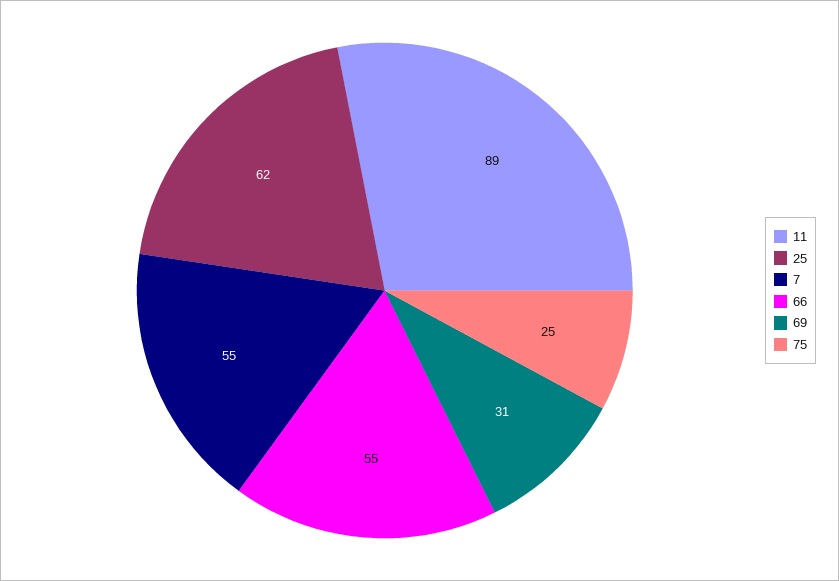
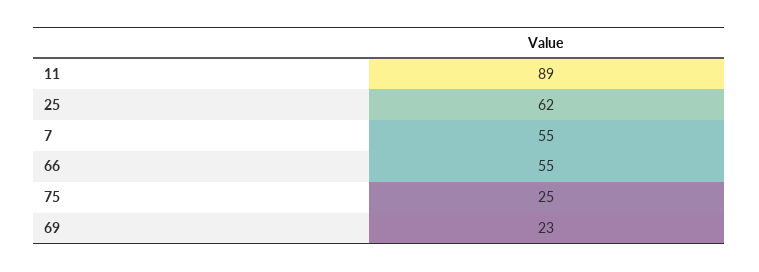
69: 31 -> 23

